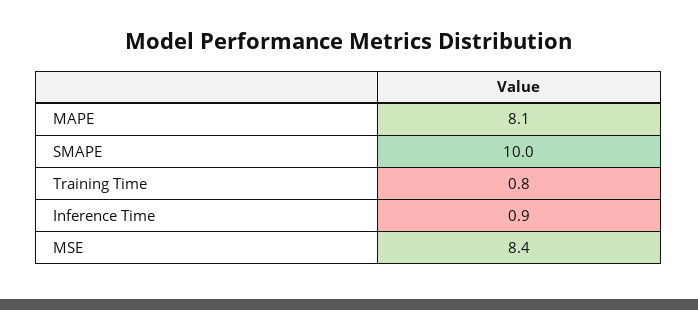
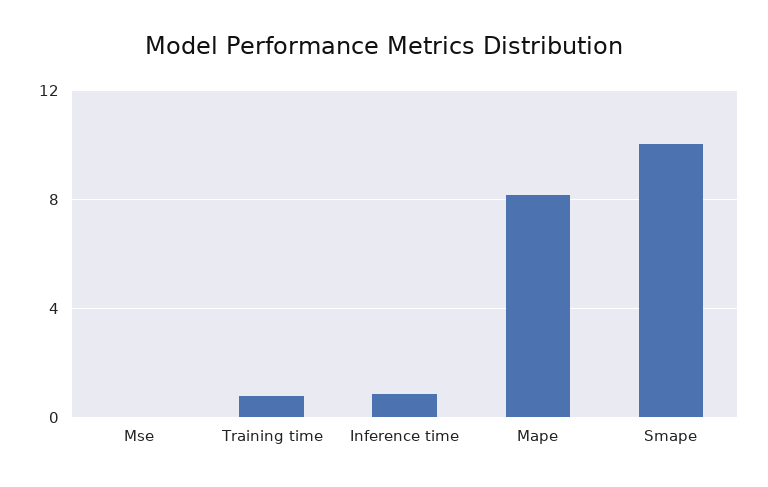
MSE: 8.4 -> 0

